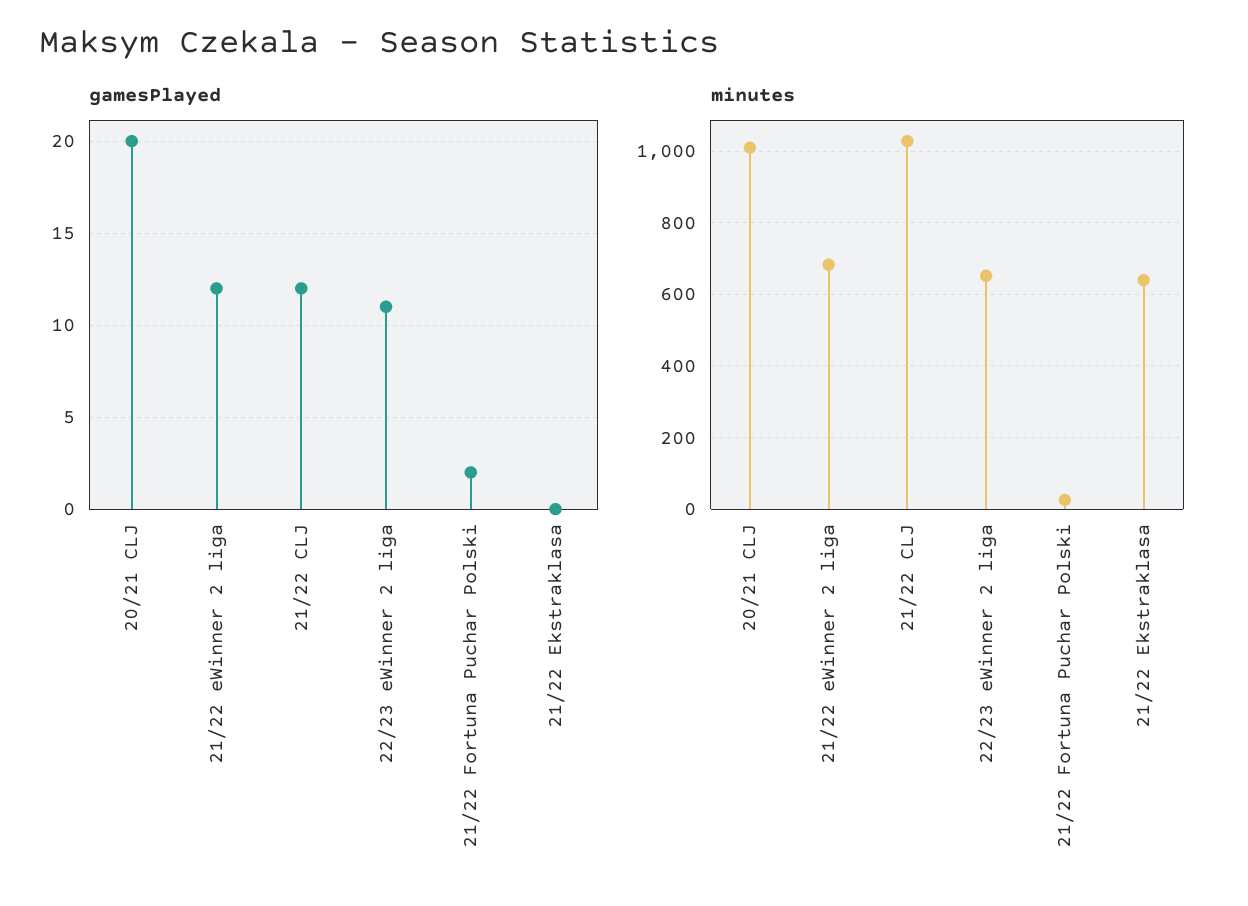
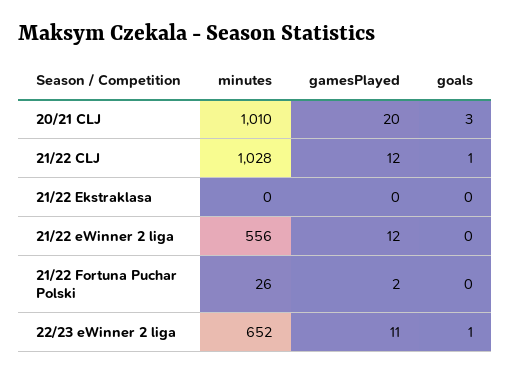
minutes, 21/22 eWinner 2 liga: 680 -> 556
minutes, 21/22 Ekstraklasa: 640 -> 0
goals, 20/21 CLJ: none -> 3
goals, 21/22 CLJ: none -> 1
goals, 21/22 Ekstraklasa: none -> 0
goals, 21/22 eWinner 2 liga: none -> 0
goals, 21/22 Fortuna Puchar Polski: none -> 0
goals, 22/23 eWinner 2 liga: none -> 1

